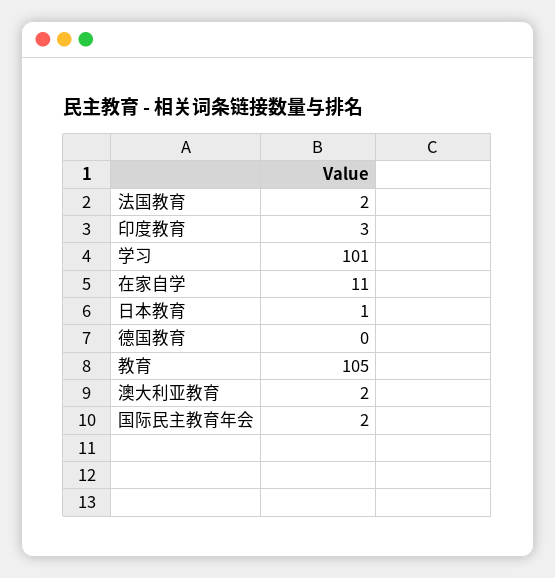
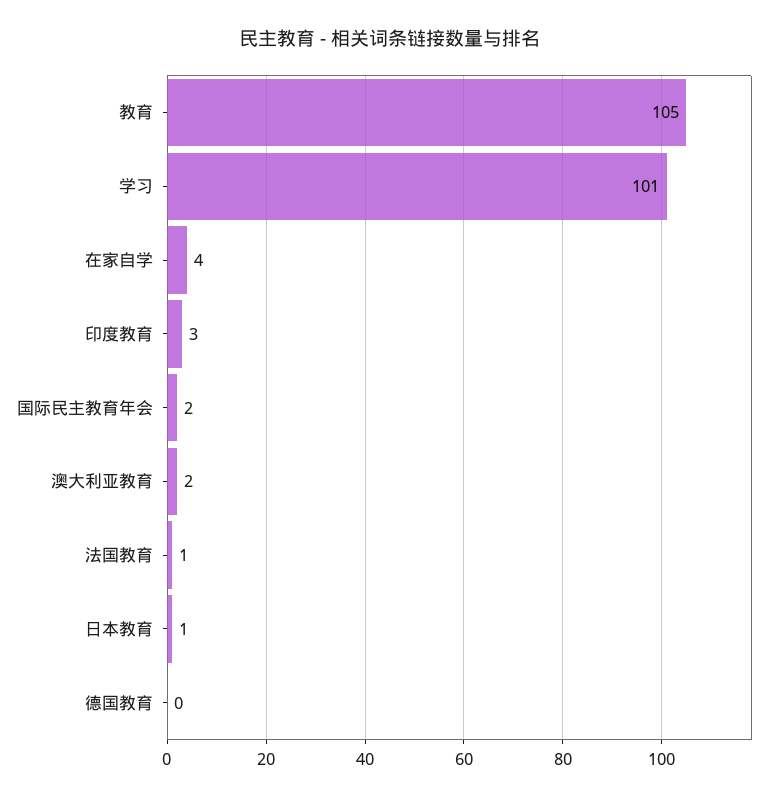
法国教育: 2 -> 1
在家自学: 11 -> 4

